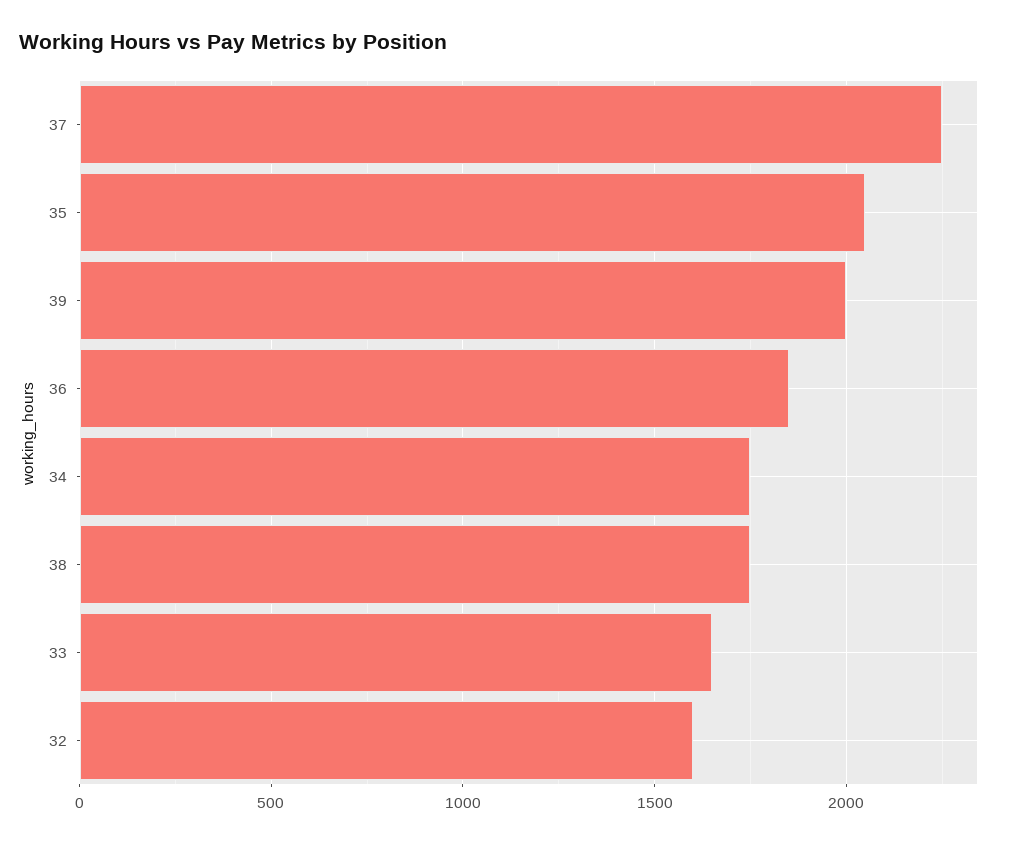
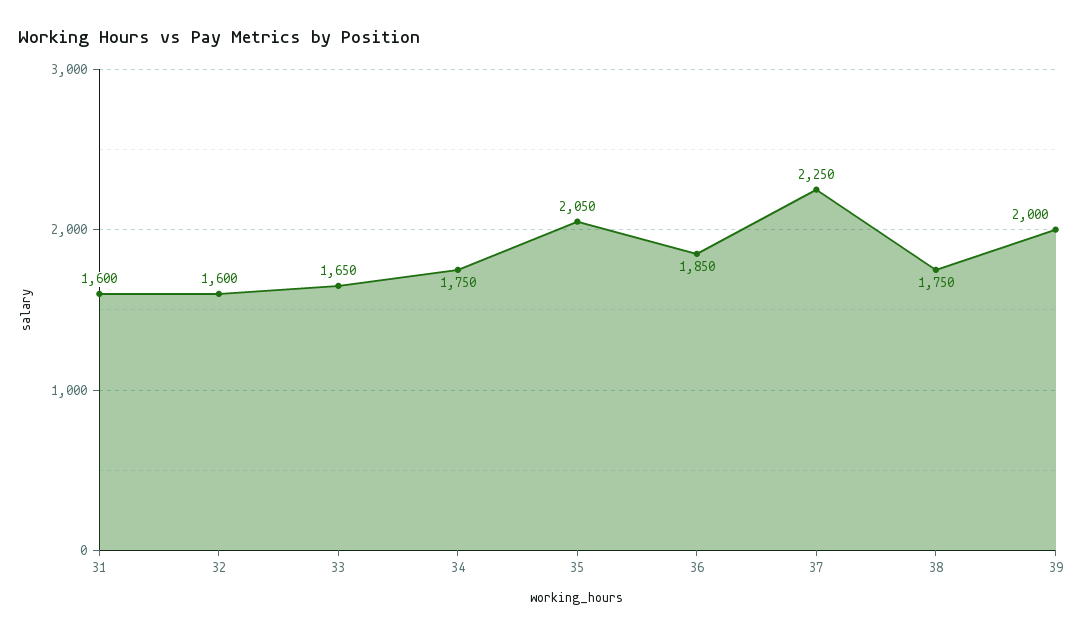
31: none -> 1600

